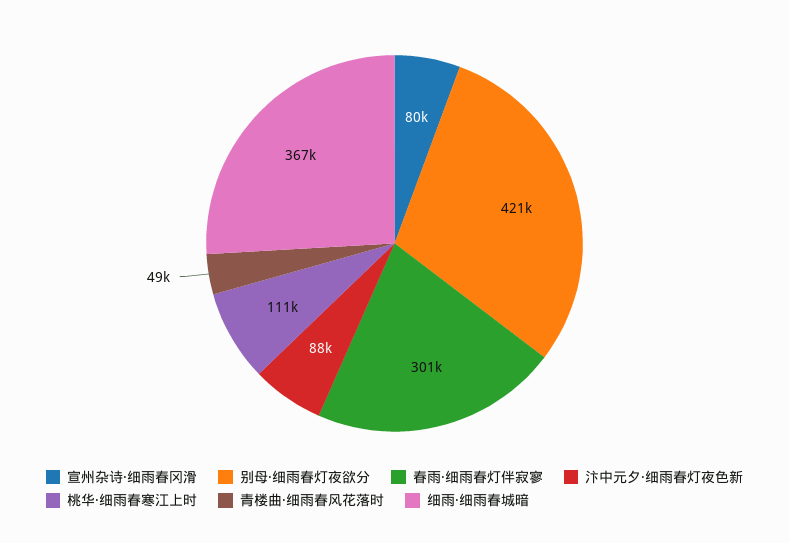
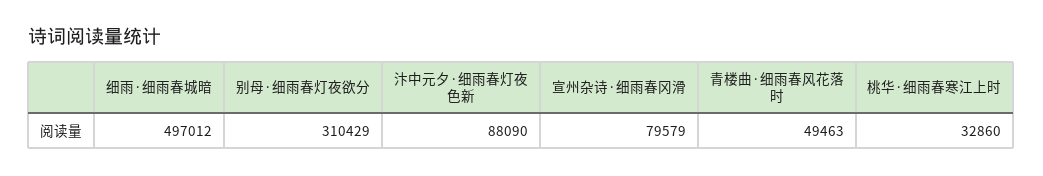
别母·细雨春灯夜欲分: 421000 -> 310429
春雨·细雨春灯伴寂寥: 301000 -> none
桃华·细雨春寒江上时: 111000 -> 32860
细雨·细雨春城暗: 367000 -> 497012

